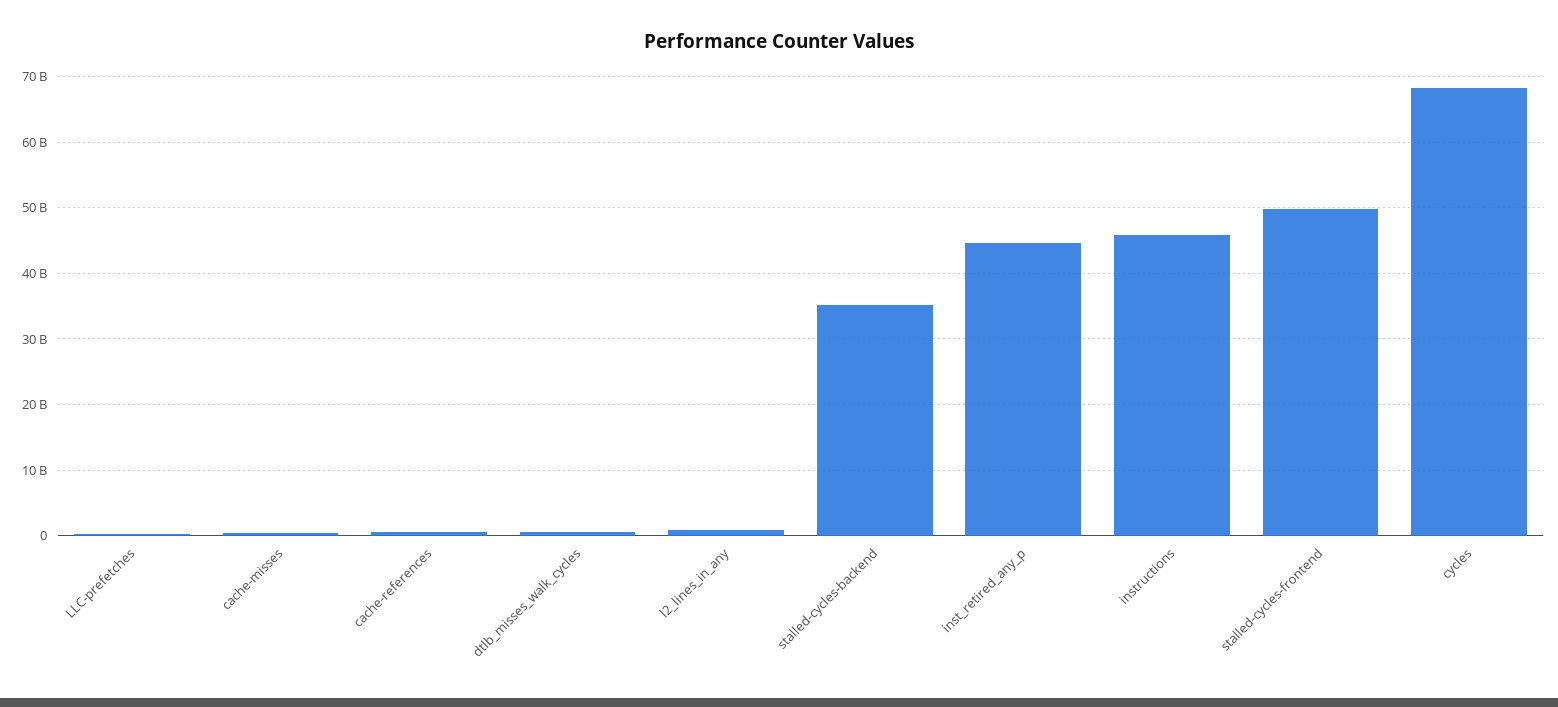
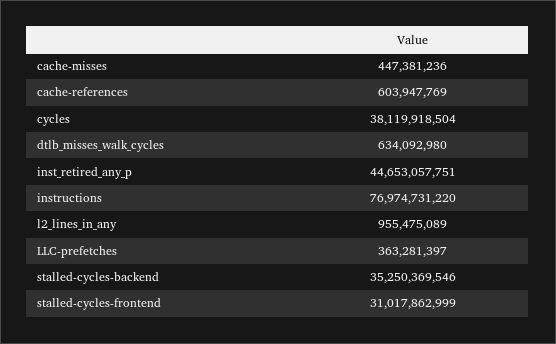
instructions: 46000000000 -> 76974731220
stalled-cycles-frontend: 50000000000 -> 31017862999
cycles: 68000000000 -> 38119918504

